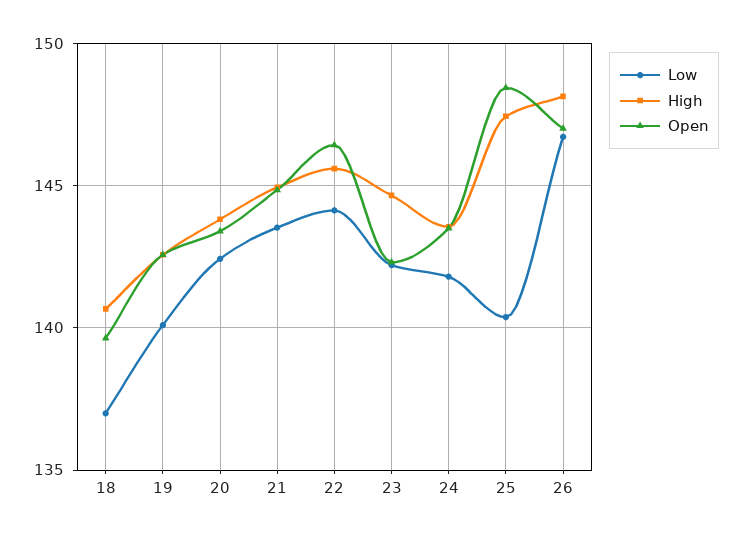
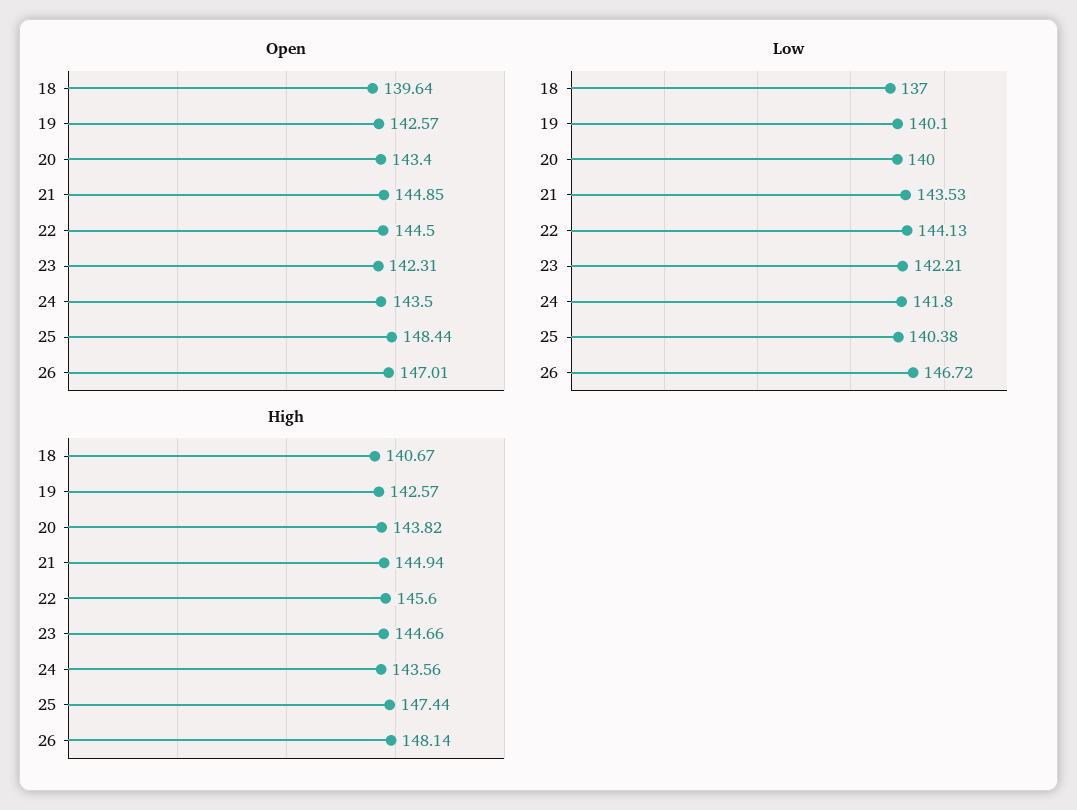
Low, 20: 142.5 -> 140
Open, 22: 146.5 -> 144.5

